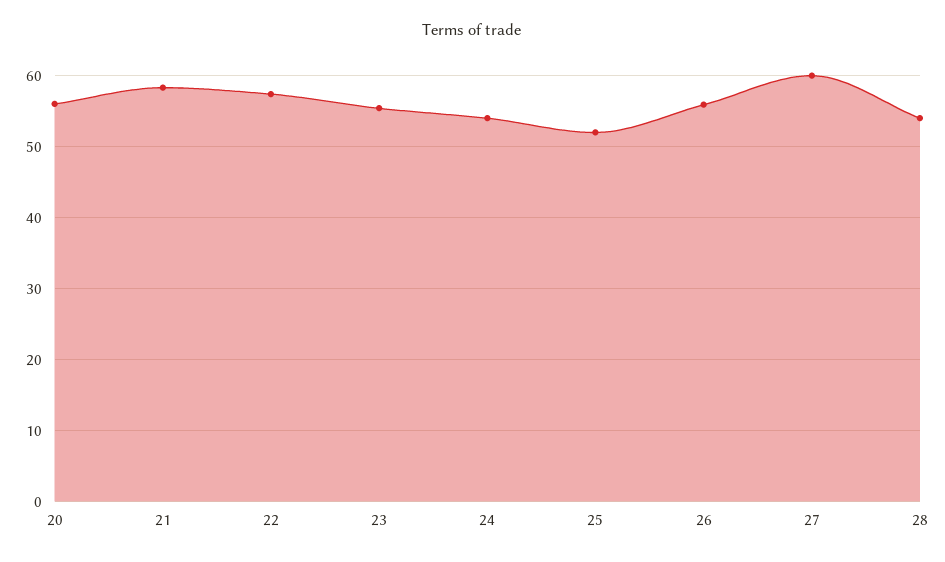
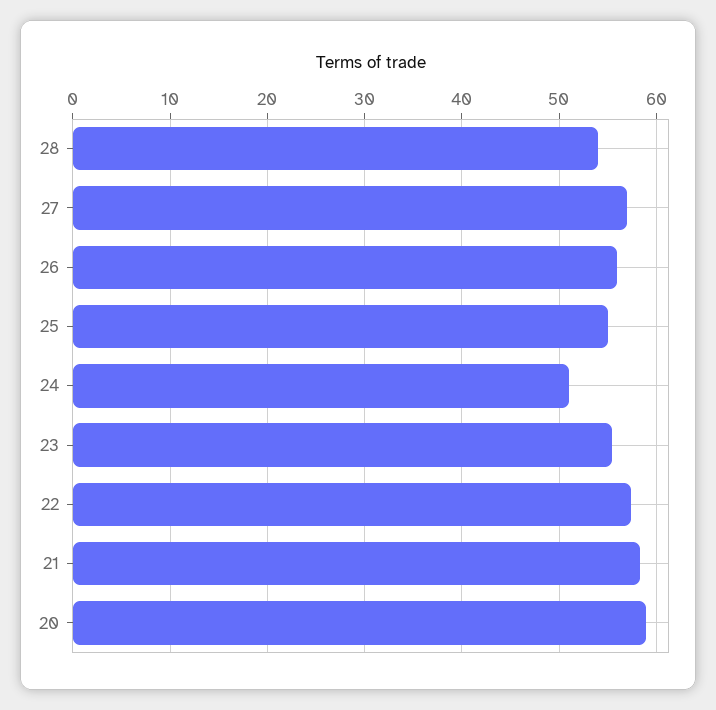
20: 56 -> 59
24: 54 -> 51
25: 52 -> 55
27: 60 -> 57

